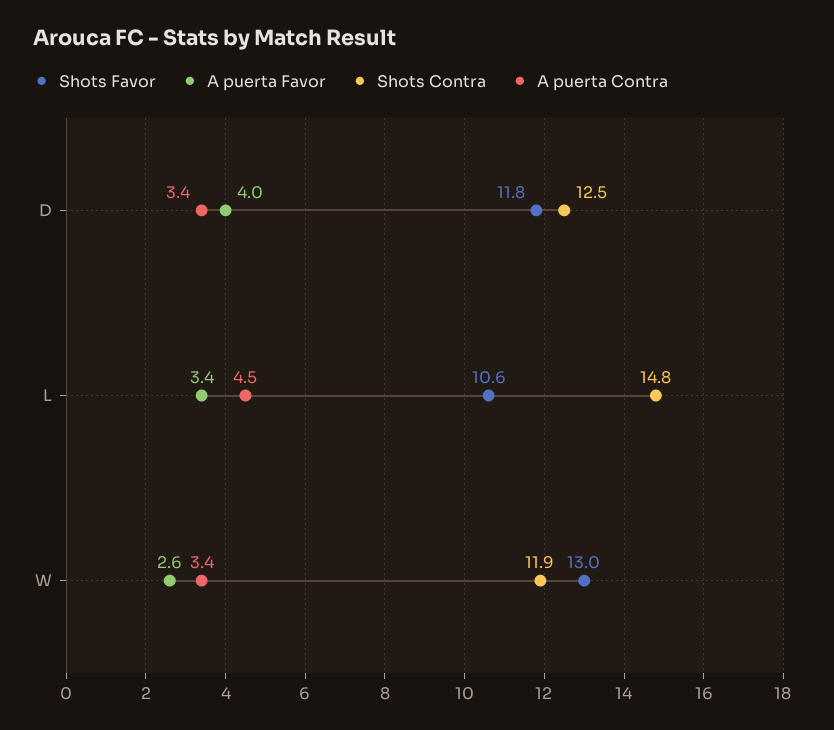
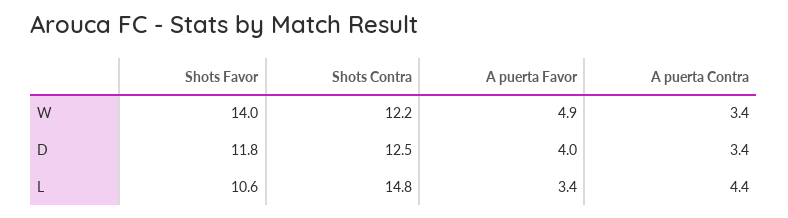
A puerta Contra, L: 4.5 -> 4.4
Shots Favor, W: 13 -> 14
A puerta Favor, W: 2.6 -> 4.9
Shots Contra, W: 11.9 -> 12.2

